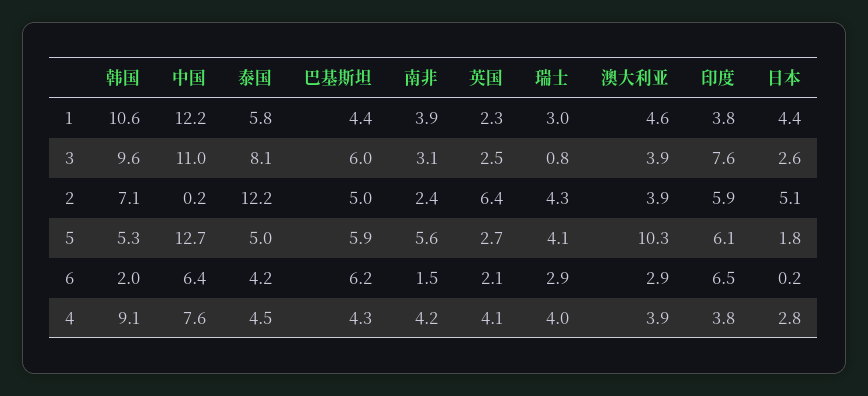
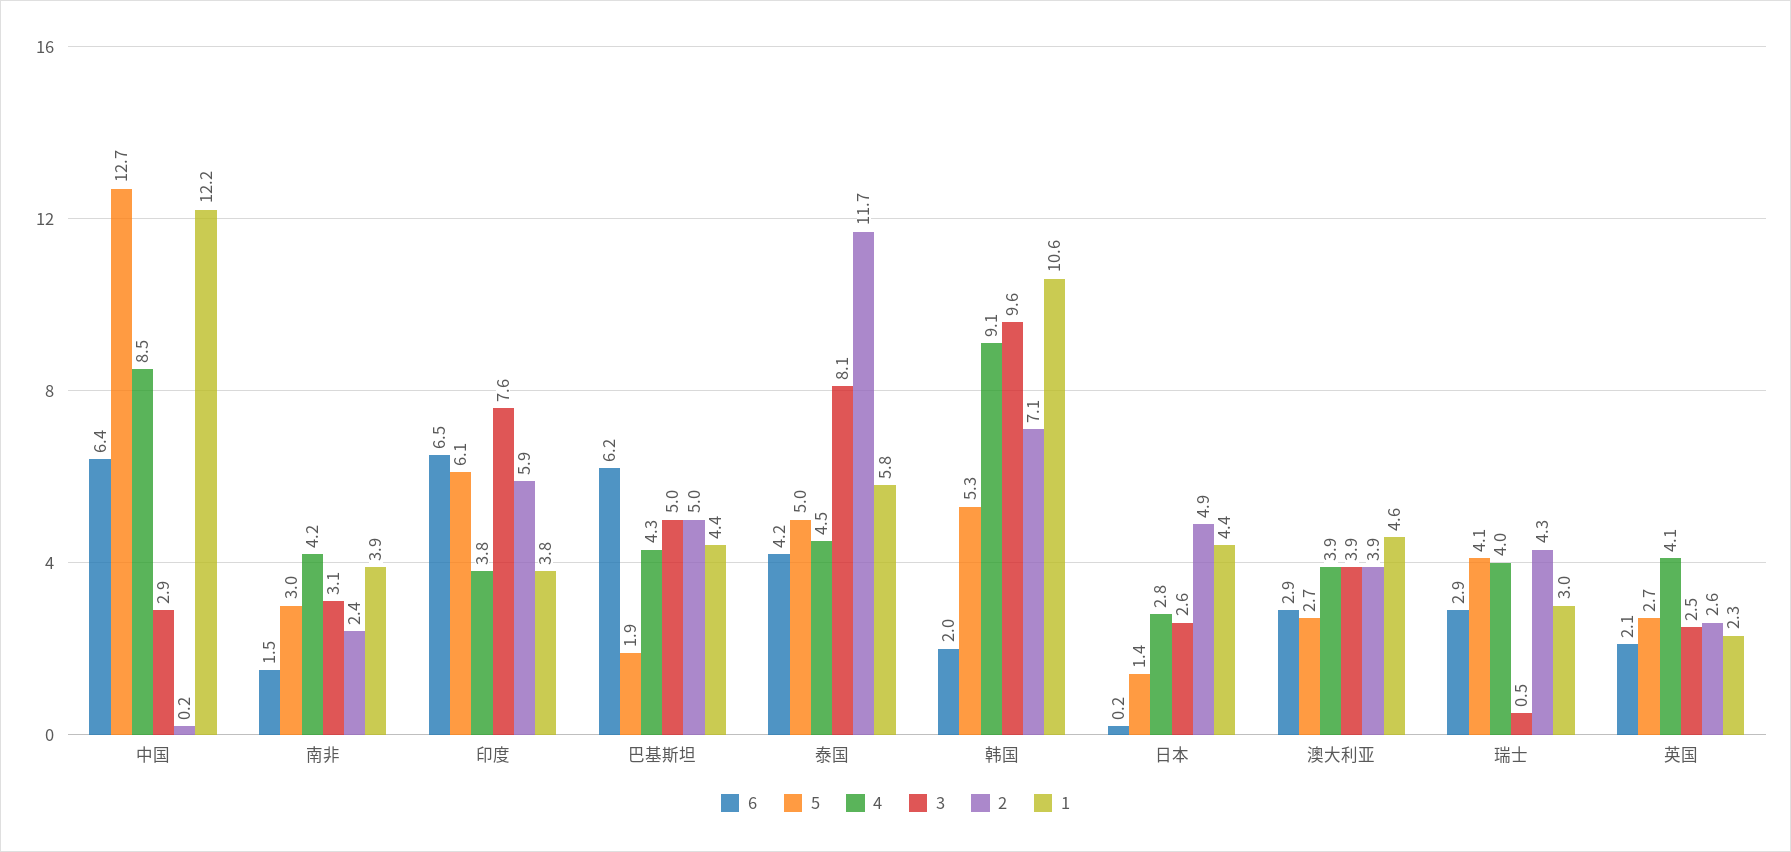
3, 中国: 11 -> 2.9
3, 巴基斯坦: 6 -> 5
3, 瑞士: 0.8 -> 0.5
2, 泰国: 12.2 -> 11.7
2, 英国: 6.4 -> 2.6
2, 日本: 5.1 -> 4.9
5, 巴基斯坦: 5.9 -> 1.9
5, 南非: 5.6 -> 3
5, 澳大利亚: 10.3 -> 2.7
5, 日本: 1.8 -> 1.4
4, 中国: 7.6 -> 8.5

